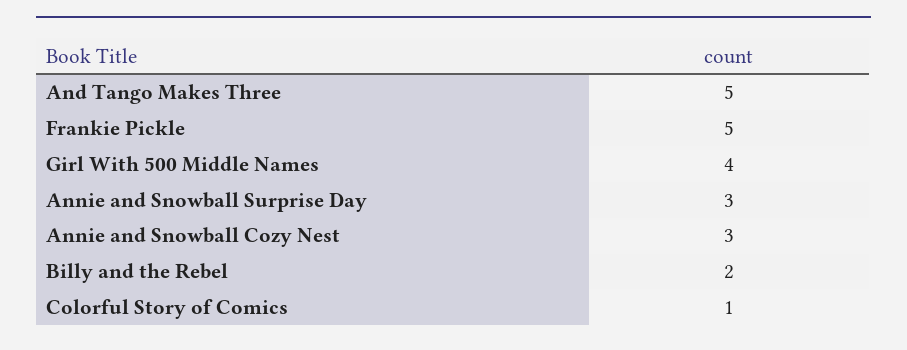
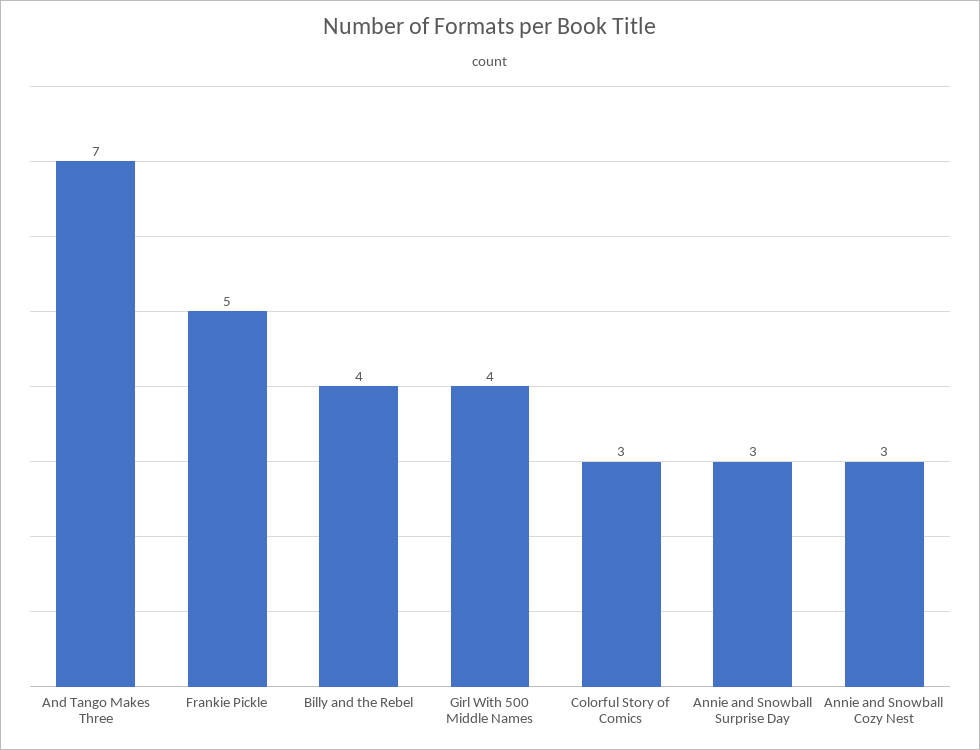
And Tango Makes Three: 5 -> 7
Billy and the Rebel: 2 -> 4
Colorful Story of Comics: 1 -> 3

